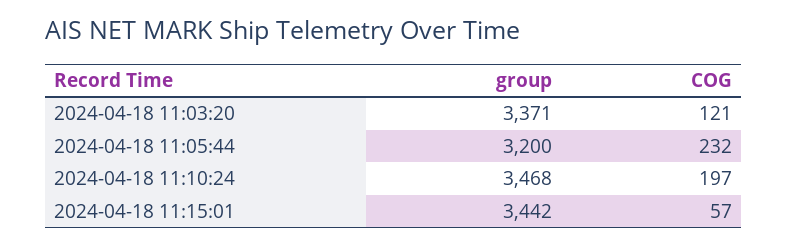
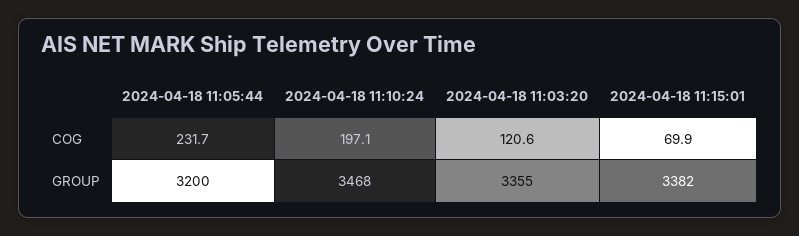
group, 2024-04-18 11:03:20: 3371 -> 3355
group, 2024-04-18 11:15:01: 3442 -> 3382
COG, 2024-04-18 11:15:01: 57 -> 69.9

